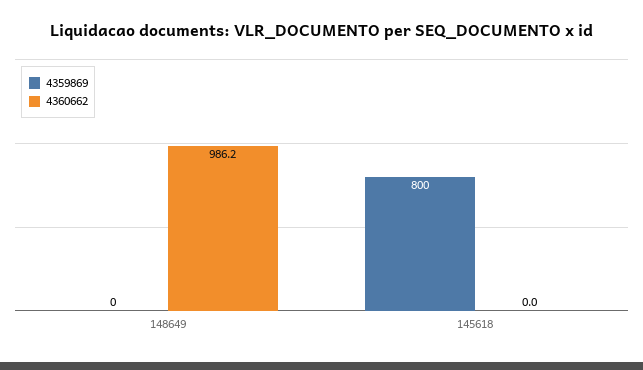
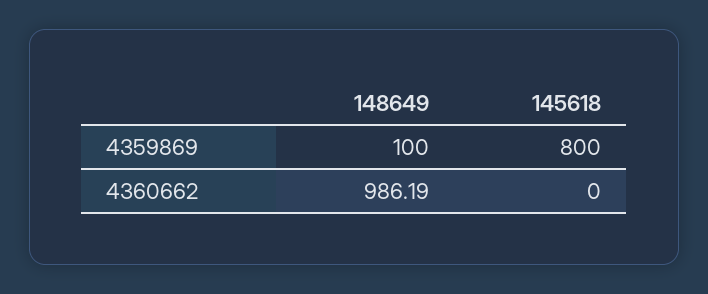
4359869, 148649: 0 -> 100

